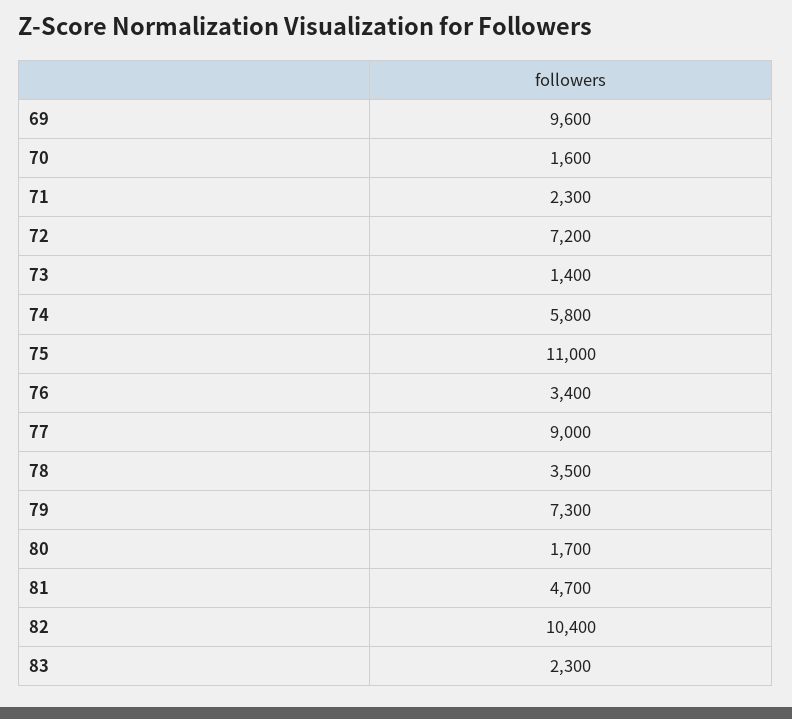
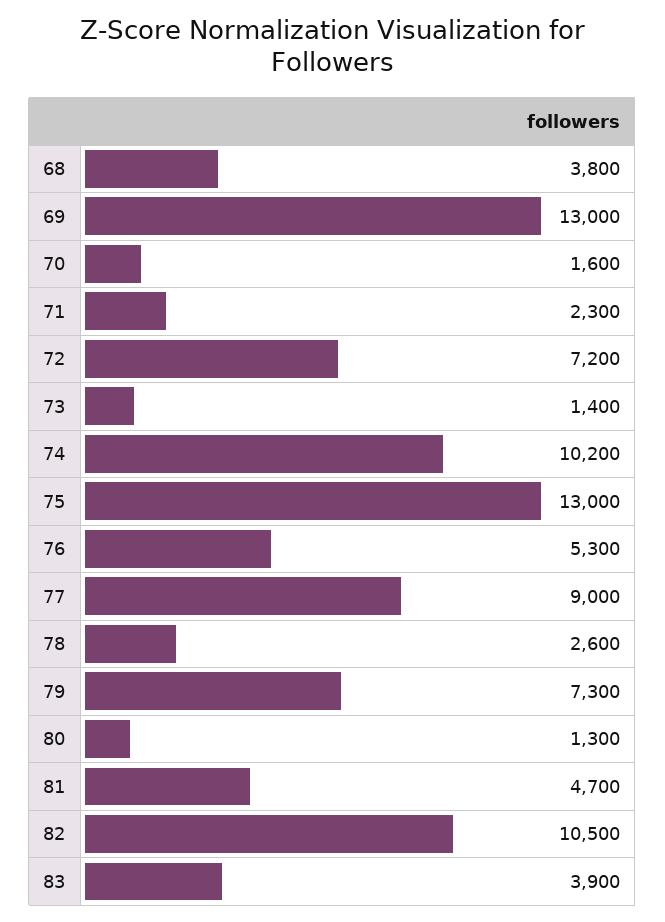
69: 9600 -> 13000
74: 5800 -> 10200
75: 11000 -> 13000
76: 3400 -> 5300
78: 3500 -> 2600
80: 1700 -> 1300
82: 10400 -> 10500
83: 2300 -> 3900
68: none -> 3800

